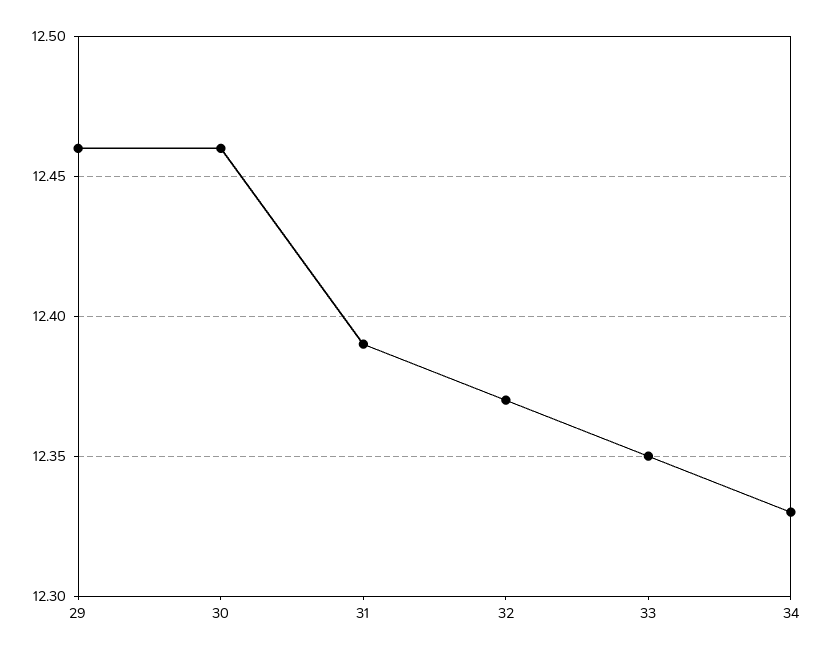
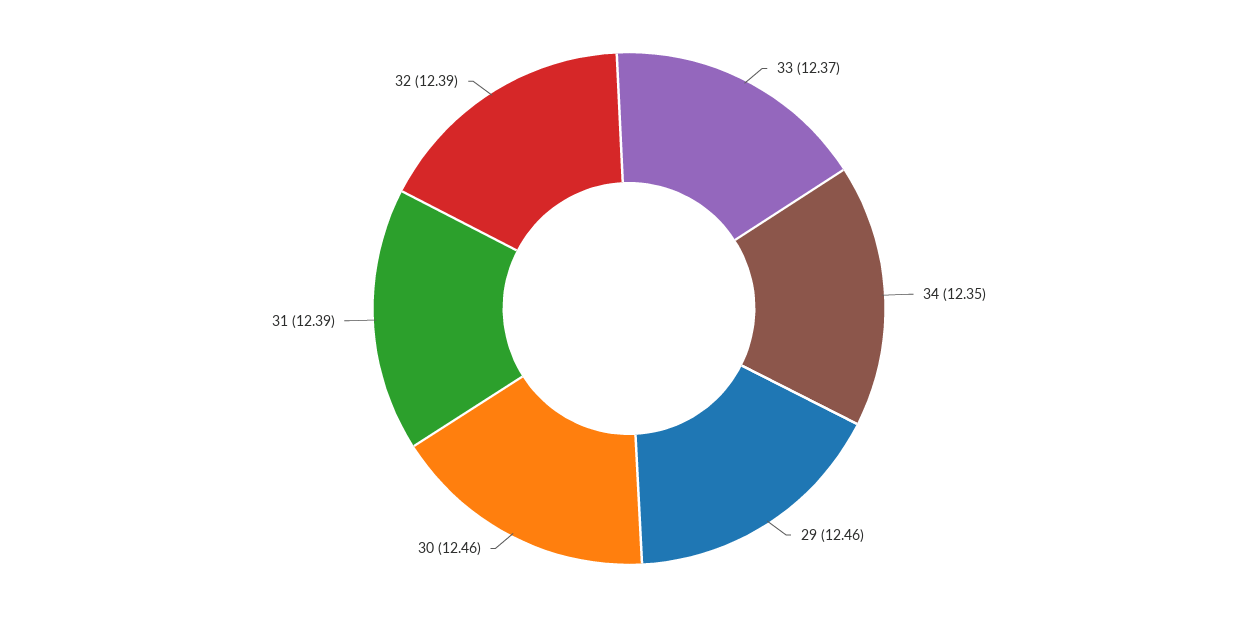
32: 12.37 -> 12.39
33: 12.35 -> 12.37
34: 12.33 -> 12.35

